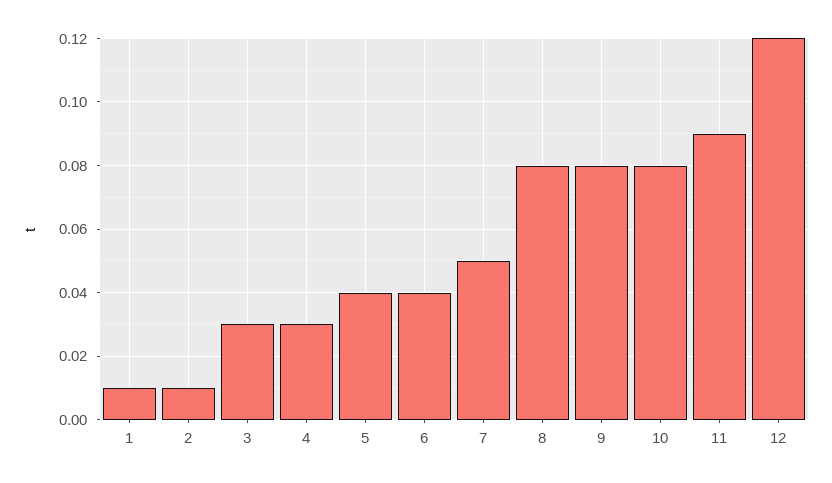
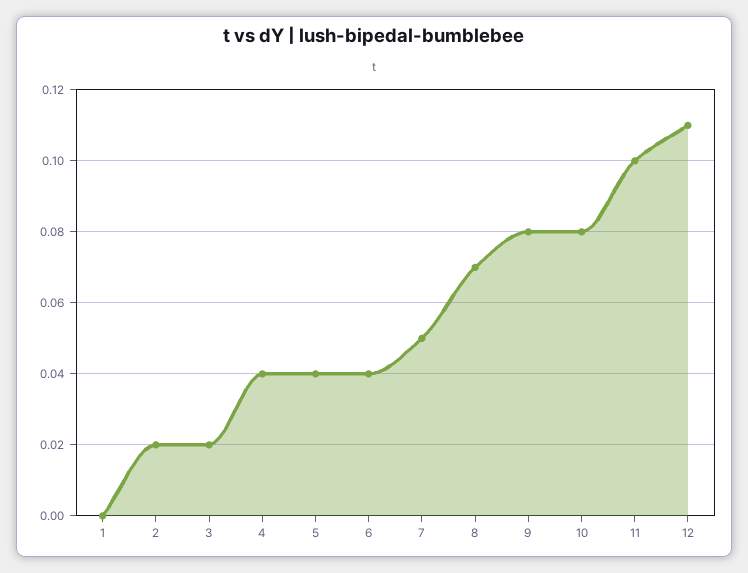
1: 0.01 -> 0
2: 0.01 -> 0.02
3: 0.03 -> 0.02
4: 0.03 -> 0.04
8: 0.08 -> 0.07
11: 0.09 -> 0.1
12: 0.12 -> 0.11

